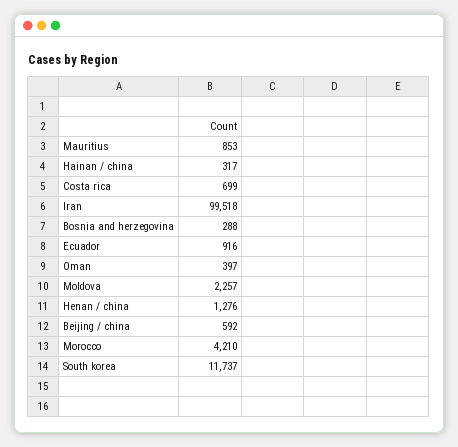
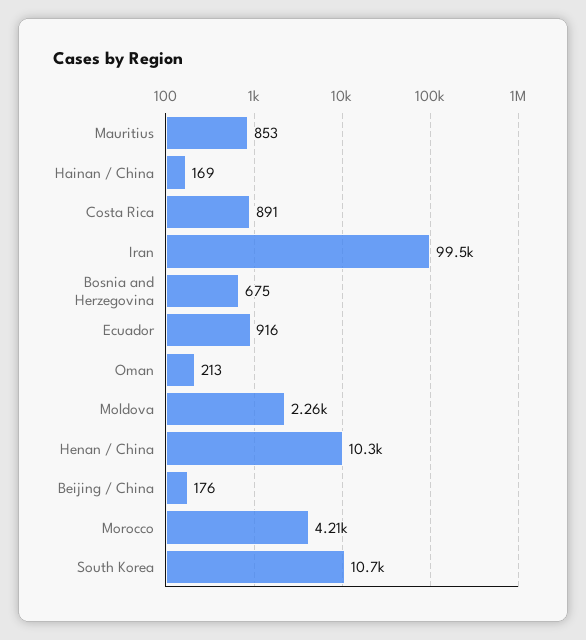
Hainan / china: 317 -> 169
Costa rica: 699 -> 891
Bosnia and herzegovina: 288 -> 675
Oman: 397 -> 213
Henan / china: 1276 -> 10300
Beijing / china: 592 -> 176
South korea: 11737 -> 10700

